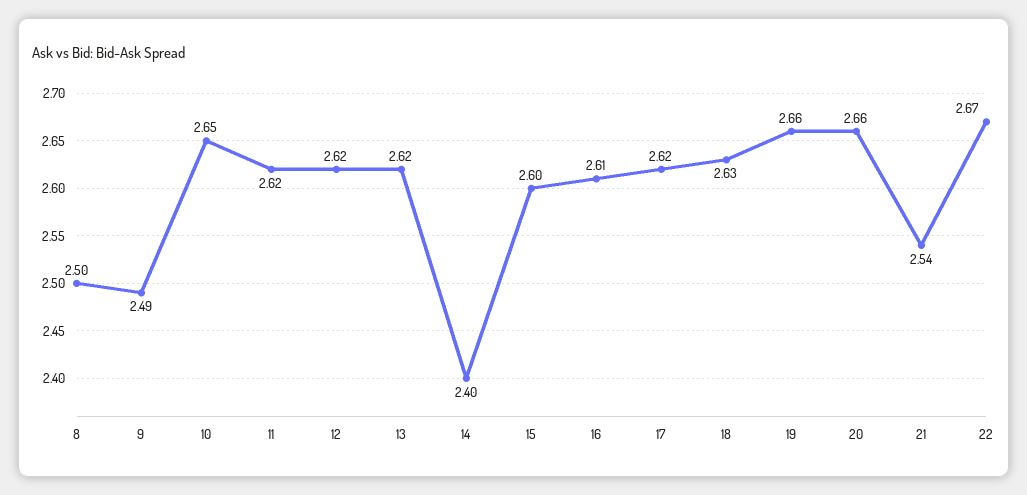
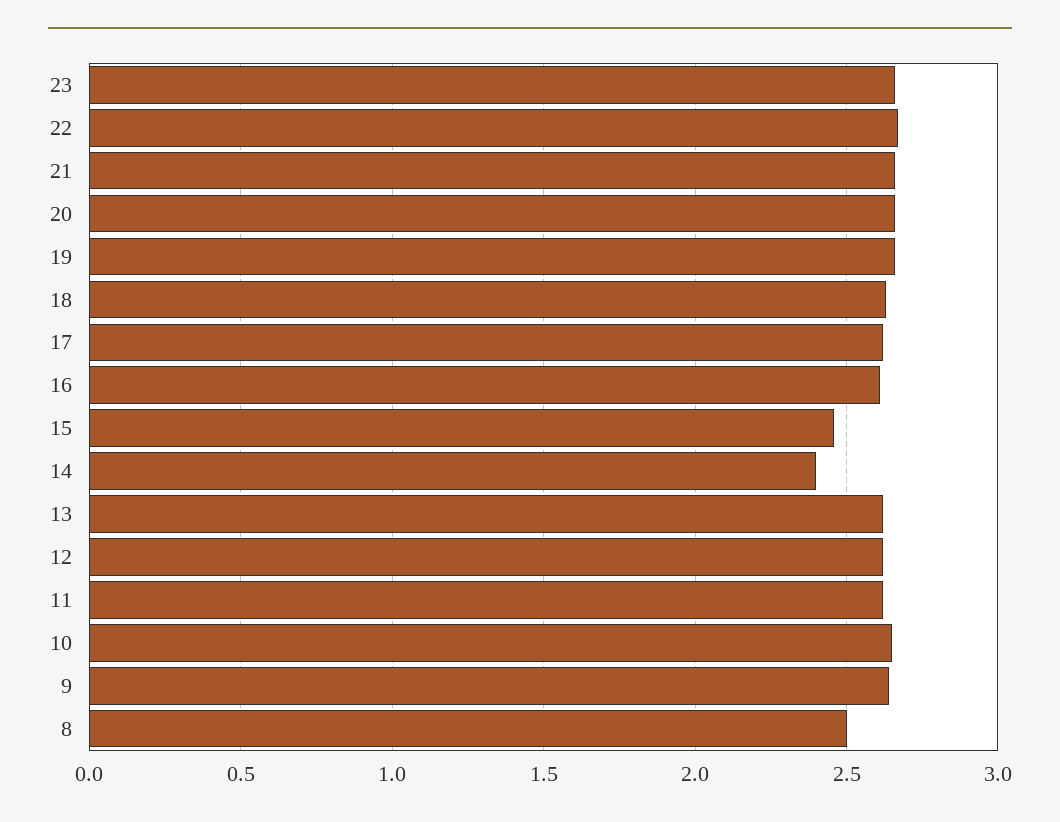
9: 2.49 -> 2.65
15: 2.6 -> 2.45
21: 2.54 -> 2.65
23: none -> 2.65

